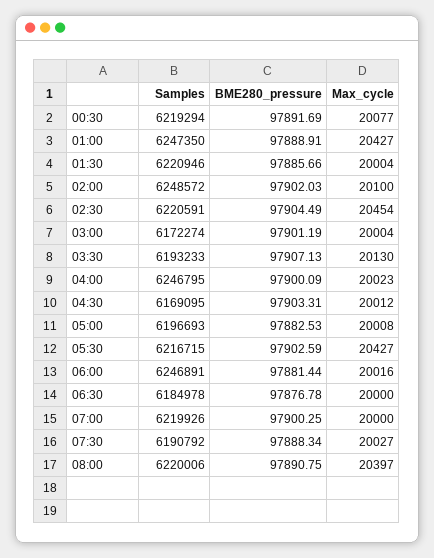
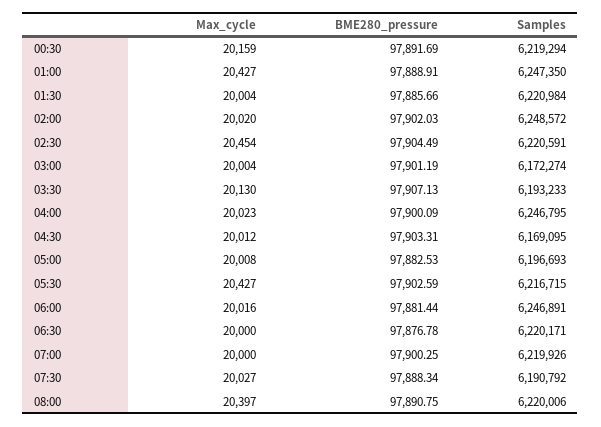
Max_cycle, 00:30: 20077 -> 20159
Samples, 01:30: 6220946 -> 6220984
Max_cycle, 02:00: 20100 -> 20020
Samples, 06:30: 6184978 -> 6220171

